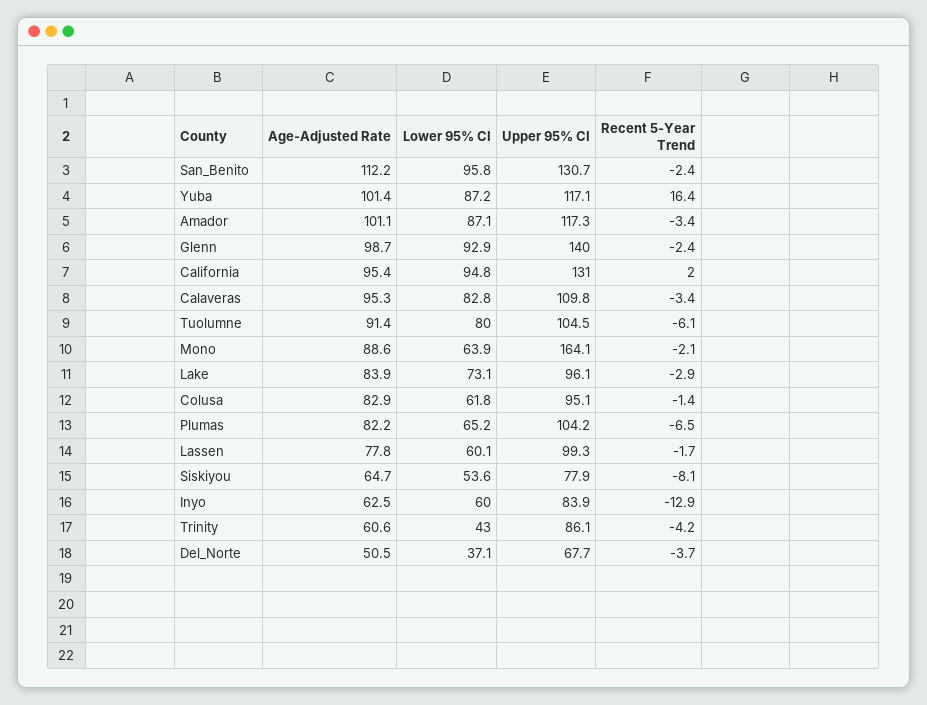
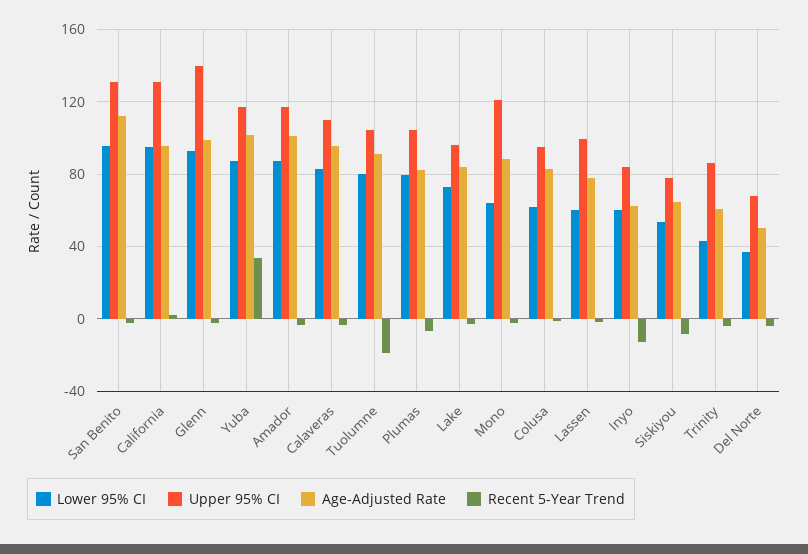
Recent 5-Year Trend, Yuba: 16.4 -> 35
Recent 5-Year Trend, Tuolumne: -6.1 -> -20
Upper 95% CI, Mono: 164.1 -> 120
Lower 95% CI, Plumas: 65.2 -> 80

